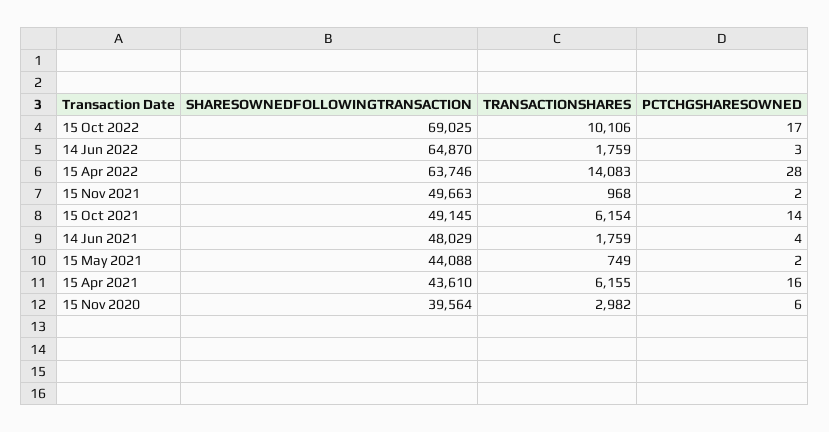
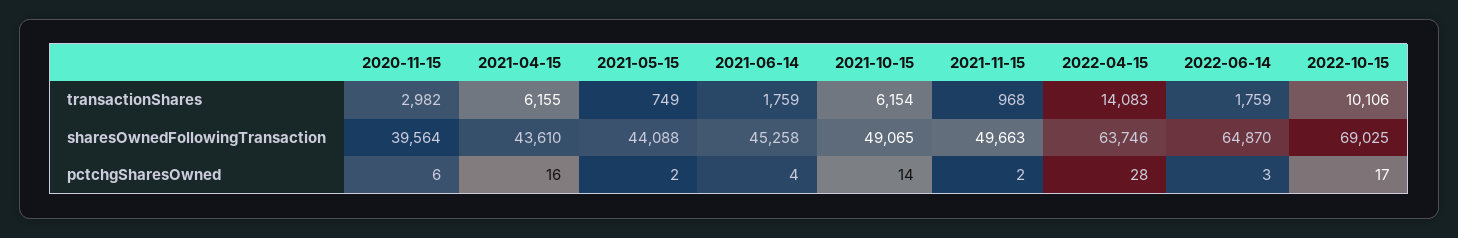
SHARESOWNEDFOLLOWINGTRANSACTION, 15 Oct 2021: 49145 -> 49065
SHARESOWNEDFOLLOWINGTRANSACTION, 14 Jun 2021: 48029 -> 45258

